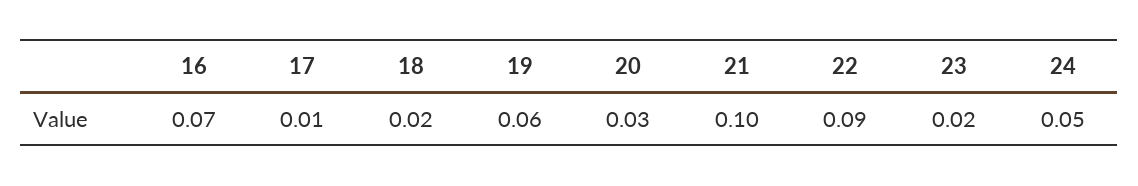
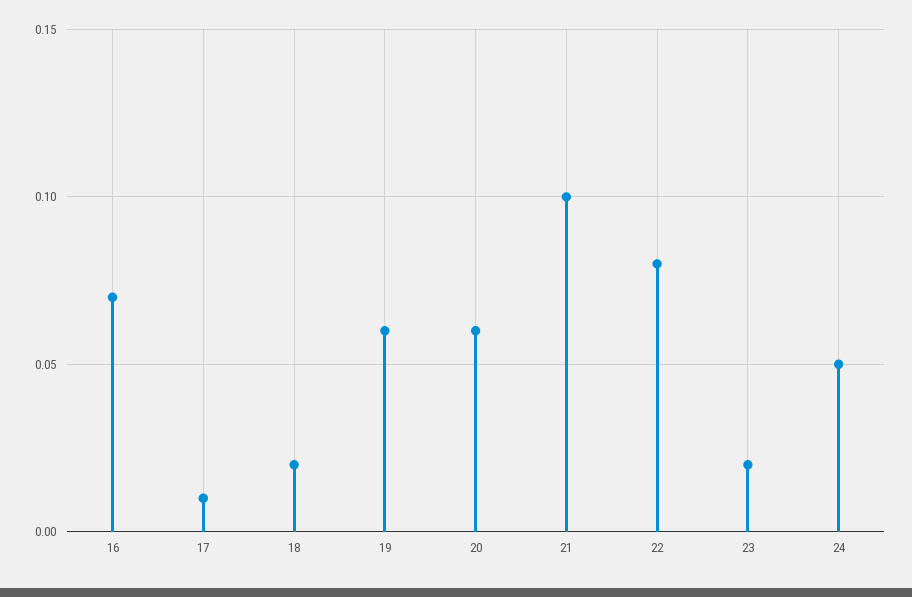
20: 0.03 -> 0.06
22: 0.09 -> 0.08

